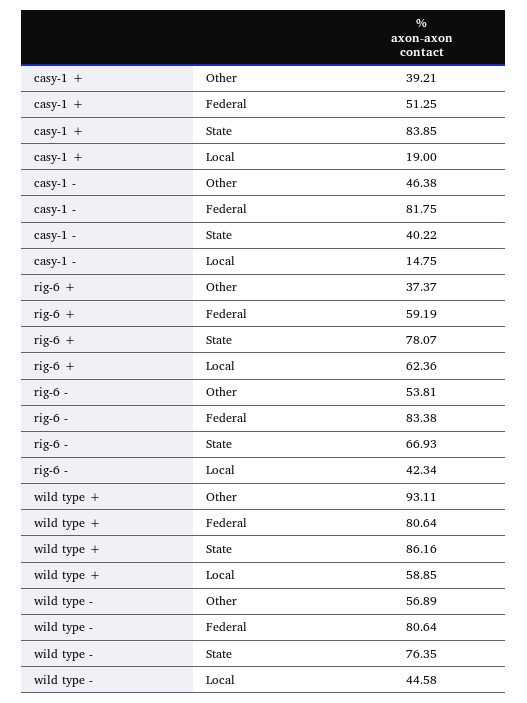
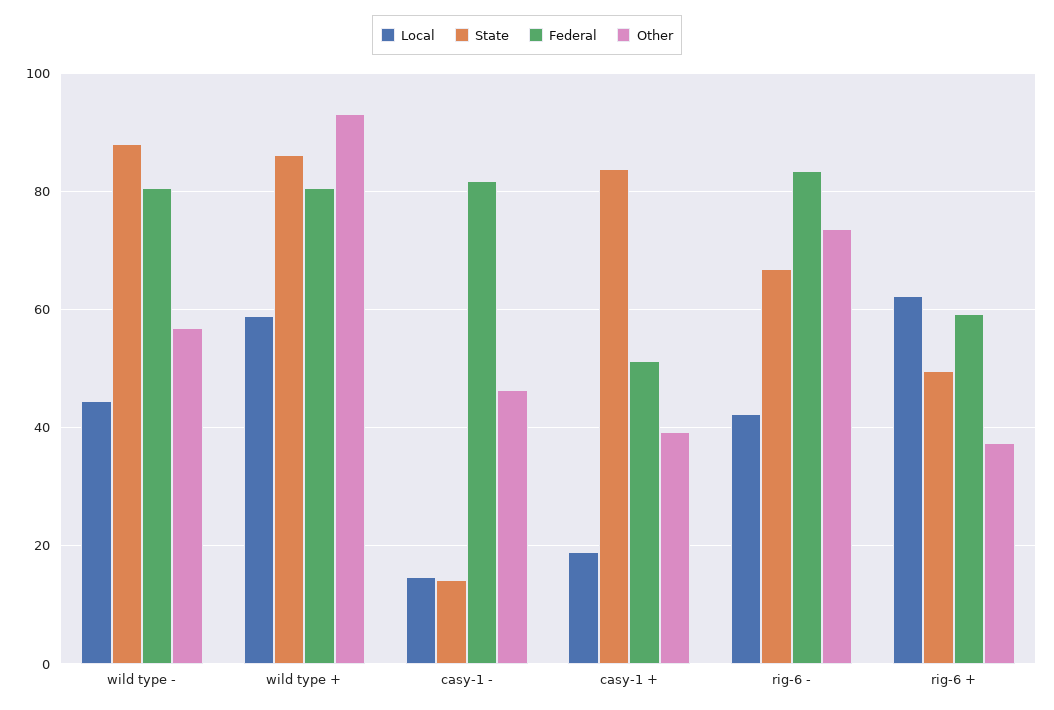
State, casy-1 -: 40.22 -> 14
State, rig-6 +: 78.07 -> 50
Other, rig-6 -: 53.81 -> 74
State, wild type -: 76.35 -> 88

